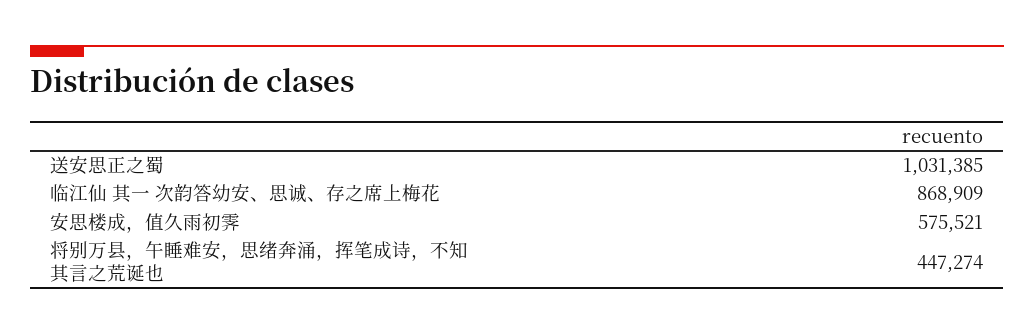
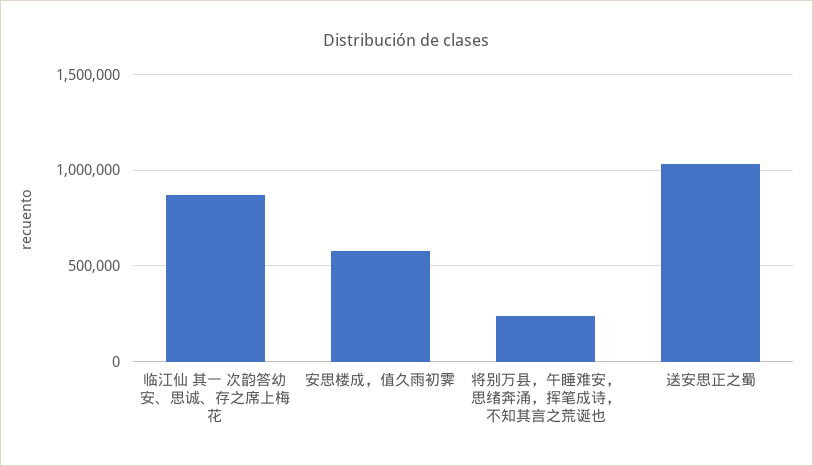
将别万县，午睡难安，思绪奔涌，挥笔成诗，不知其言之荒诞也: 447274 -> 250000

